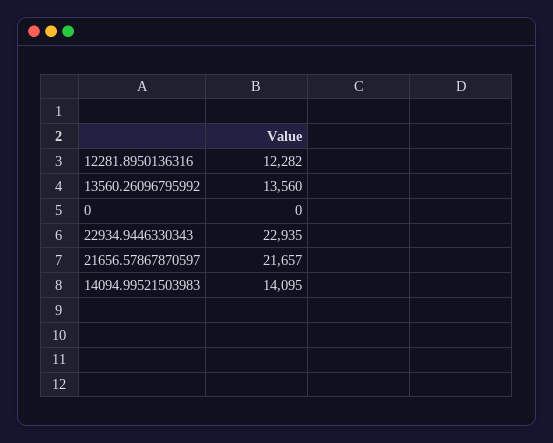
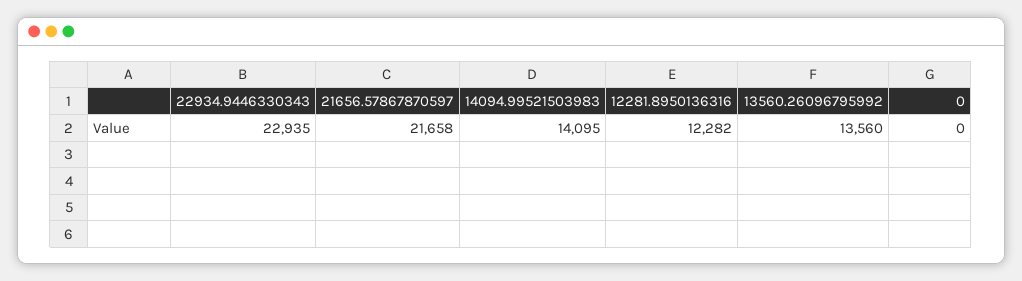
21656.57867870597: 21657 -> 21658

